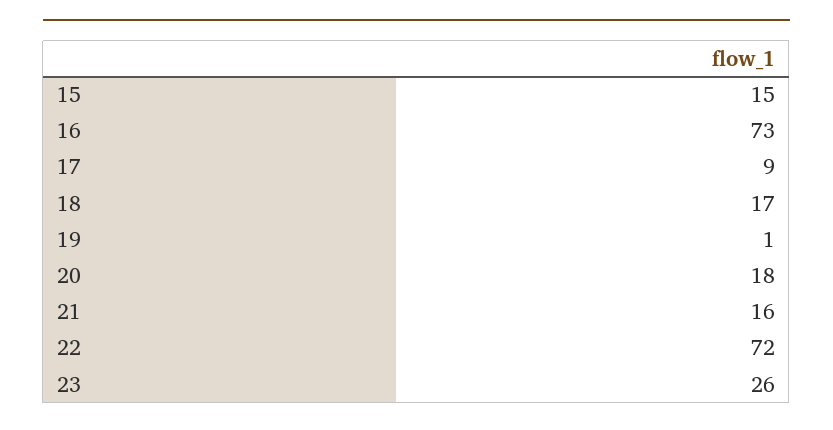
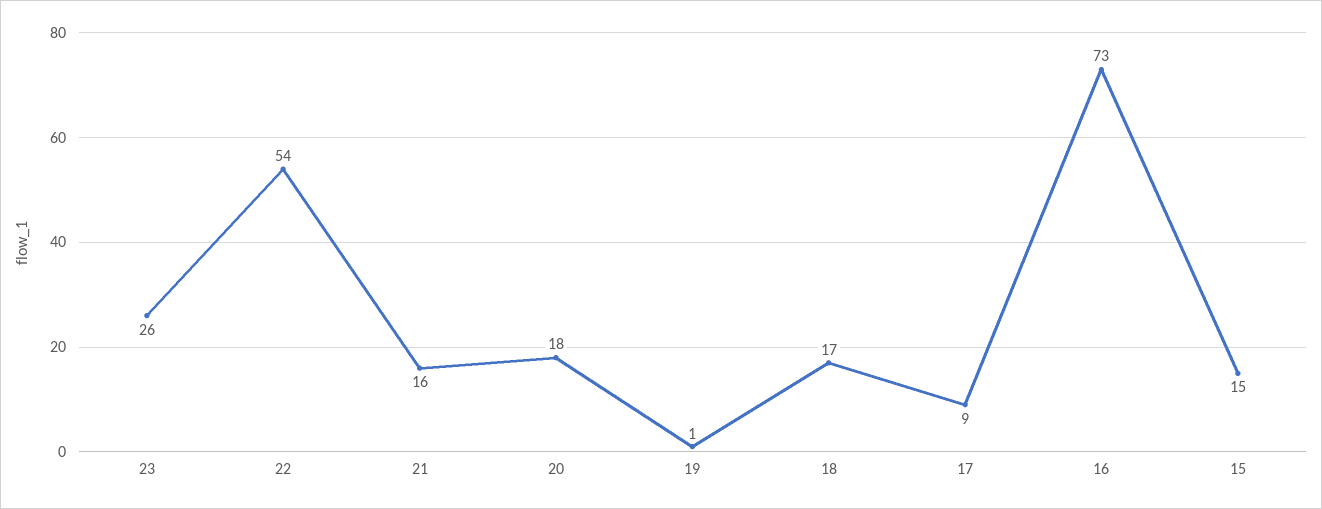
22: 72 -> 54

